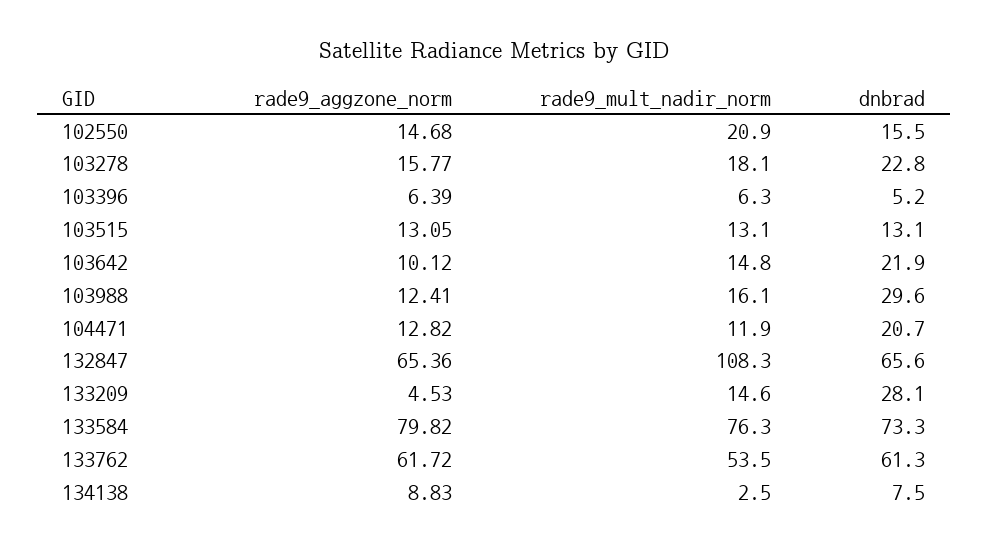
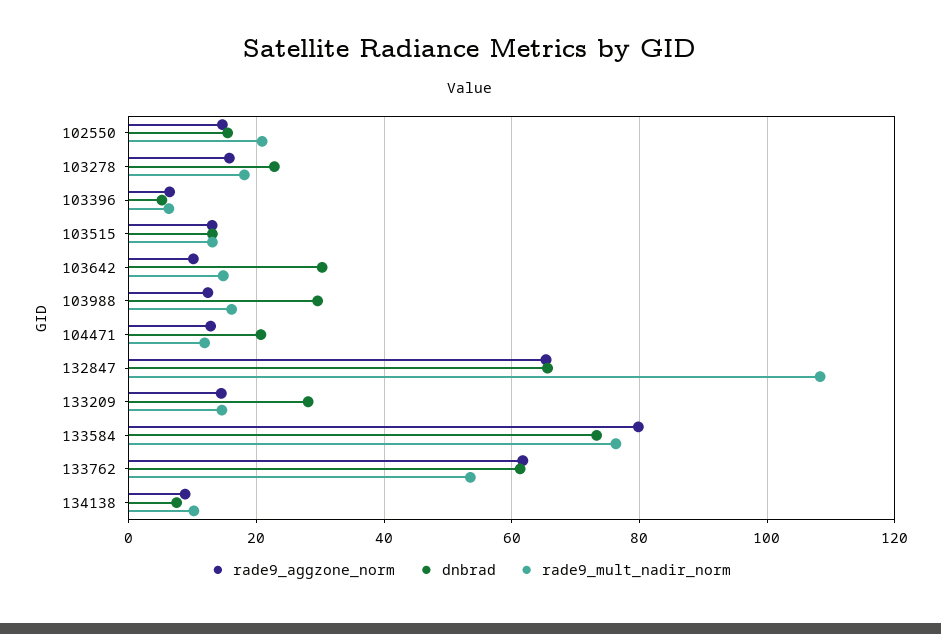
dnbrad, 103642: 21.9 -> 30
rade9_aggzone_norm, 133209: 4.53 -> 14
rade9_mult_nadir_norm, 134138: 2.5 -> 10

